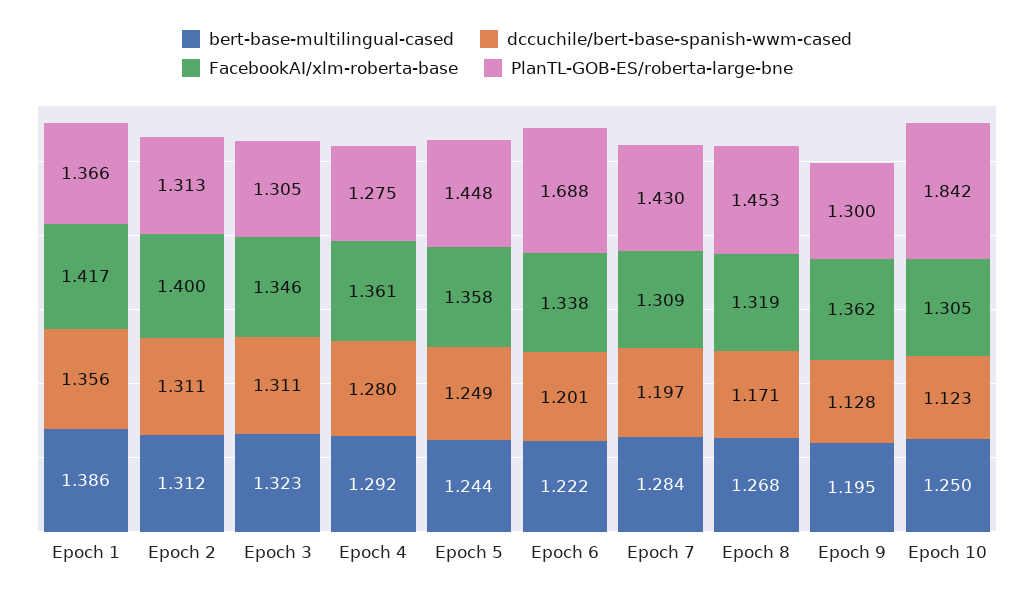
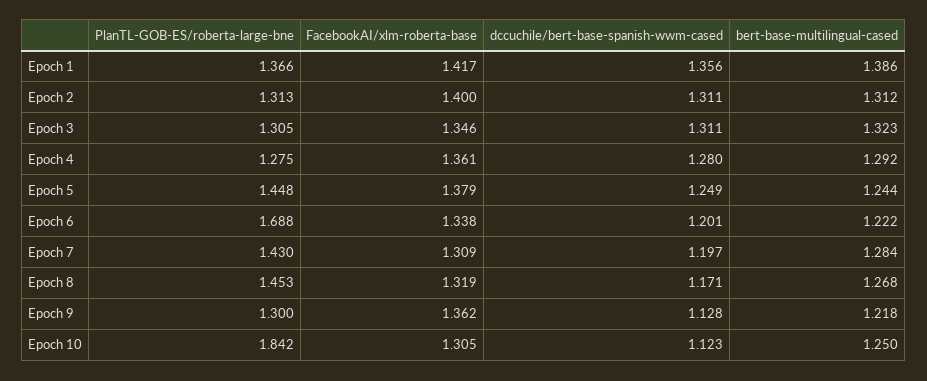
FacebookAI/xlm-roberta-base, Epoch 5: 1.358 -> 1.379
bert-base-multilingual-cased, Epoch 9: 1.195 -> 1.218

